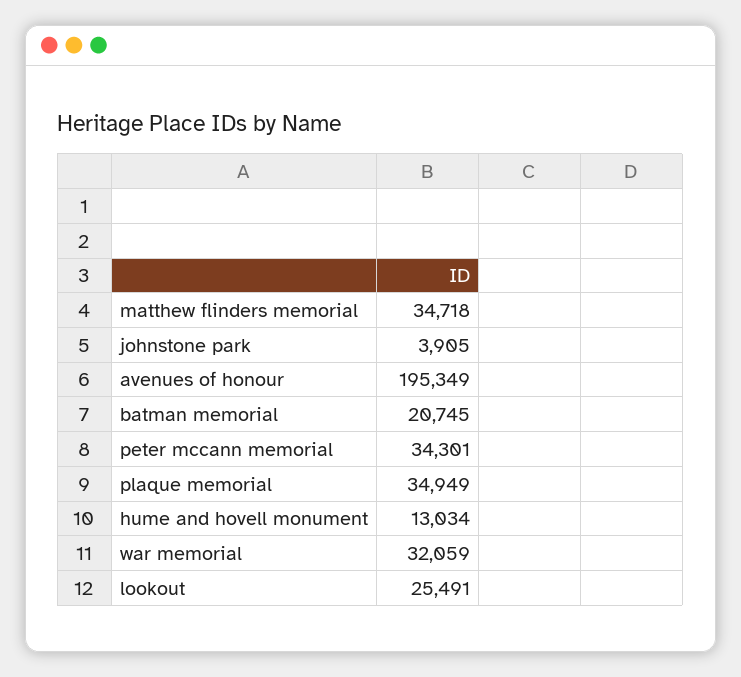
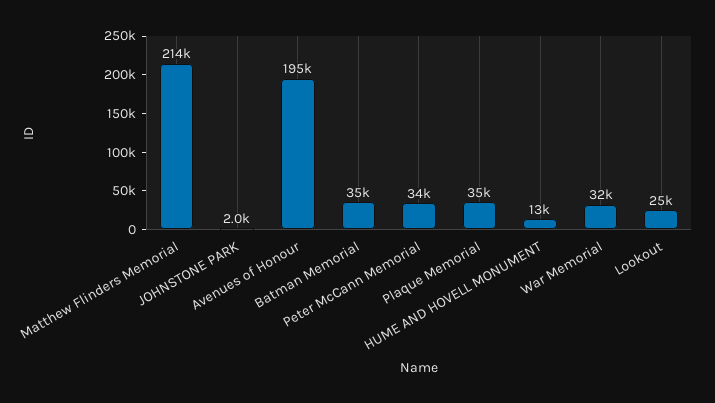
matthew flinders memorial: 34718 -> 214000
johnstone park: 3905 -> 2000
batman memorial: 20745 -> 35000

